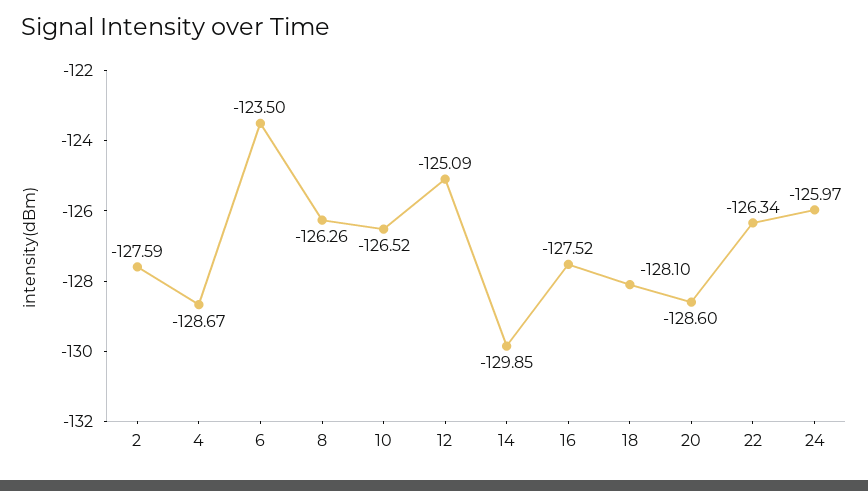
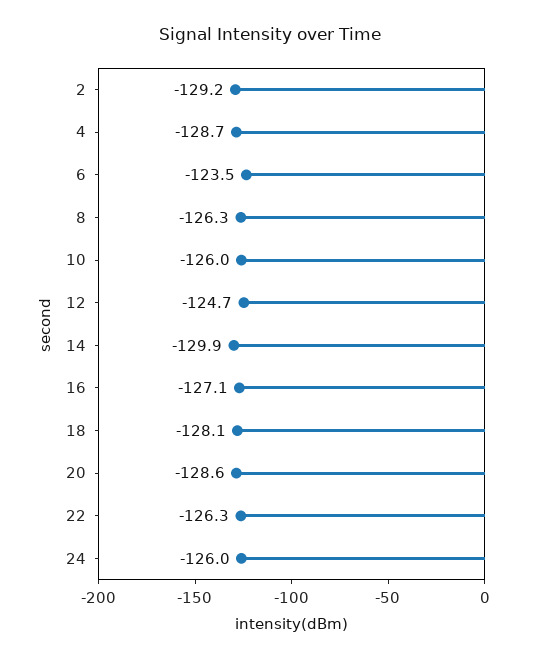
2: -127.59 -> -129.2
10: -126.52 -> -126
12: -125.09 -> -124.7
16: -127.52 -> -127.1

